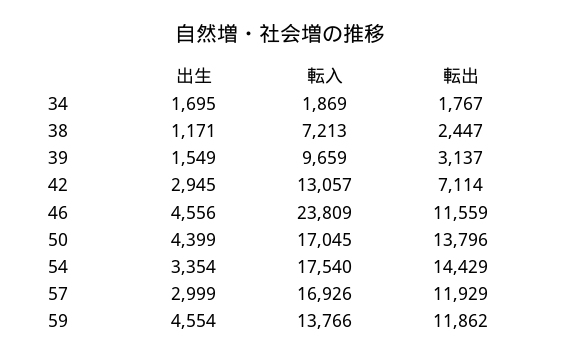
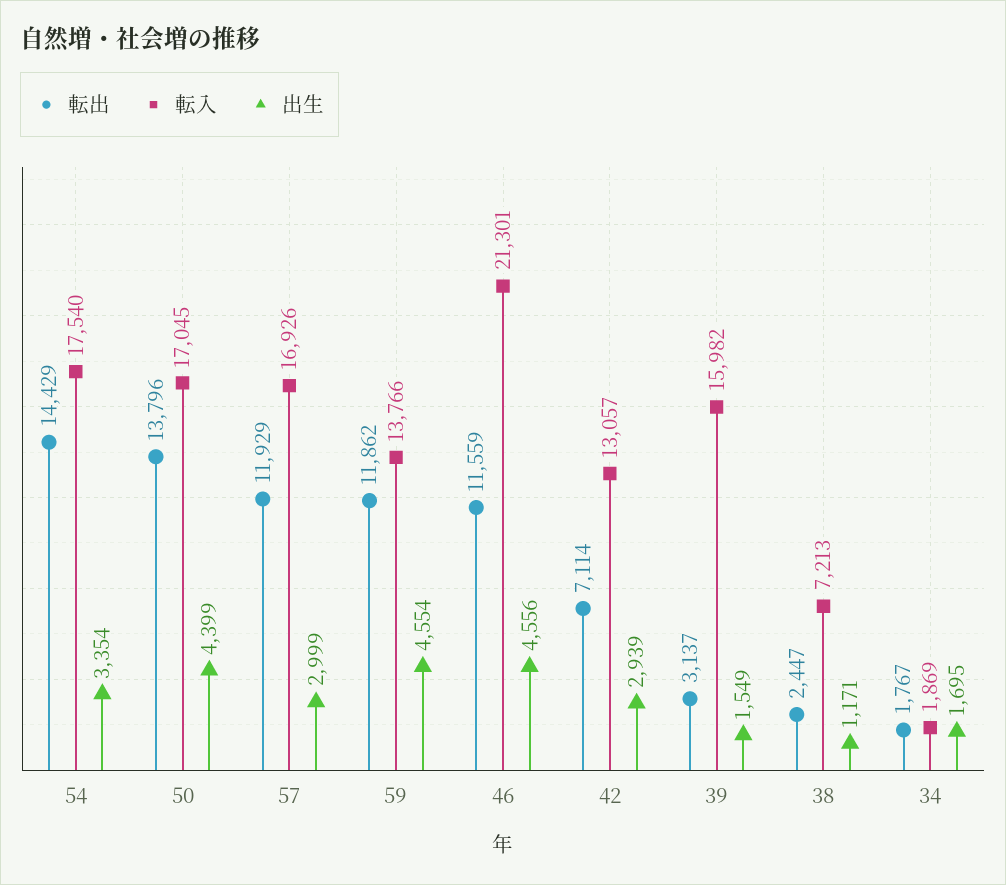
転入, 39: 9659 -> 15982
出生, 42: 2945 -> 2939
転入, 46: 23809 -> 21301

